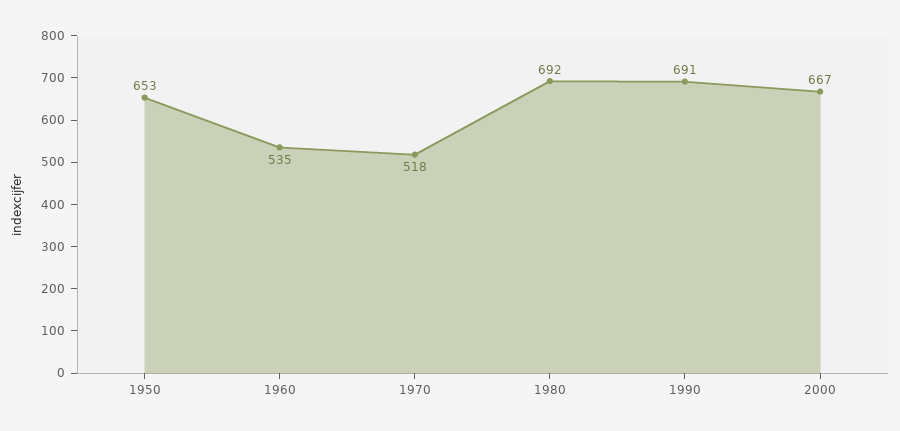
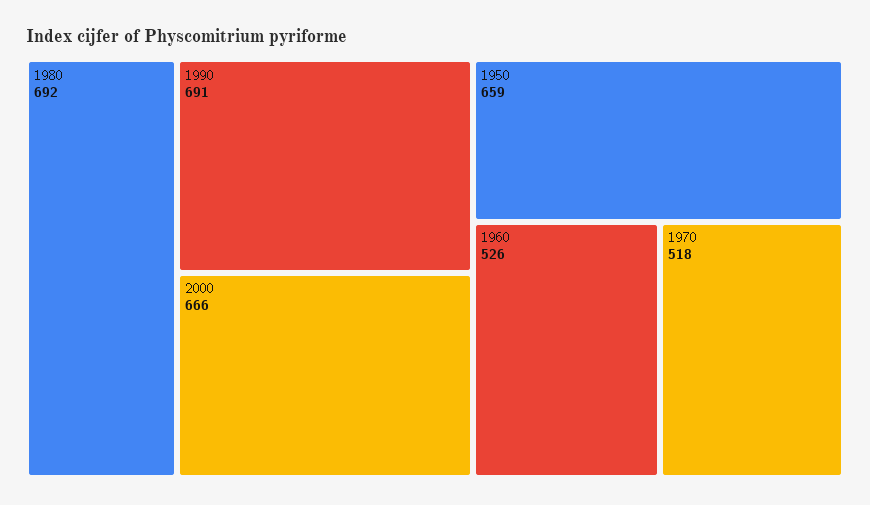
1950: 653 -> 659
1960: 535 -> 526
2000: 667 -> 666

